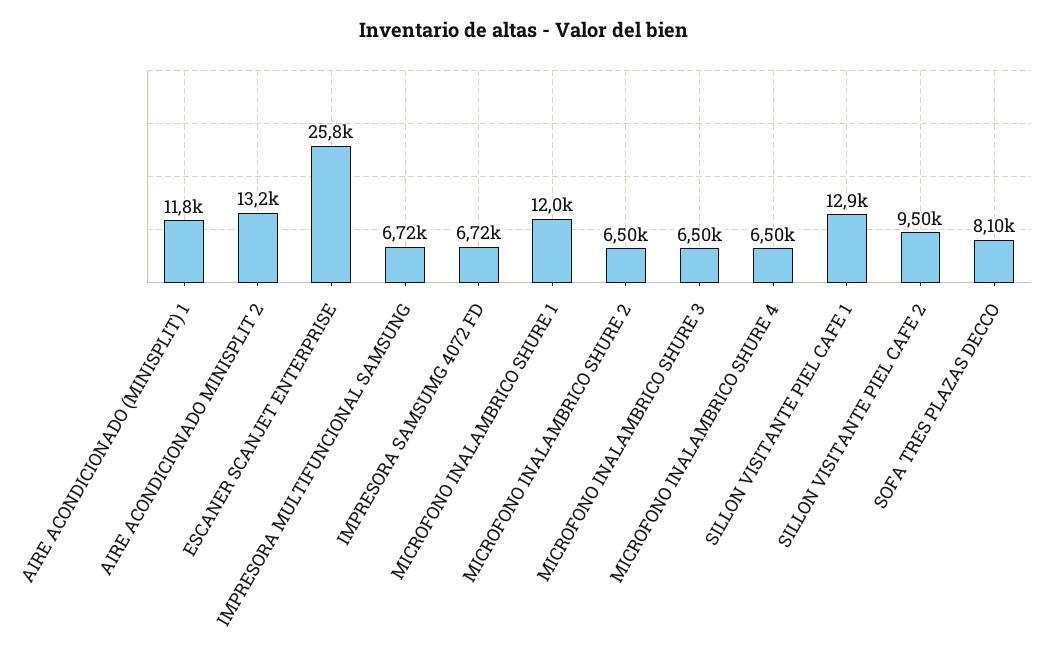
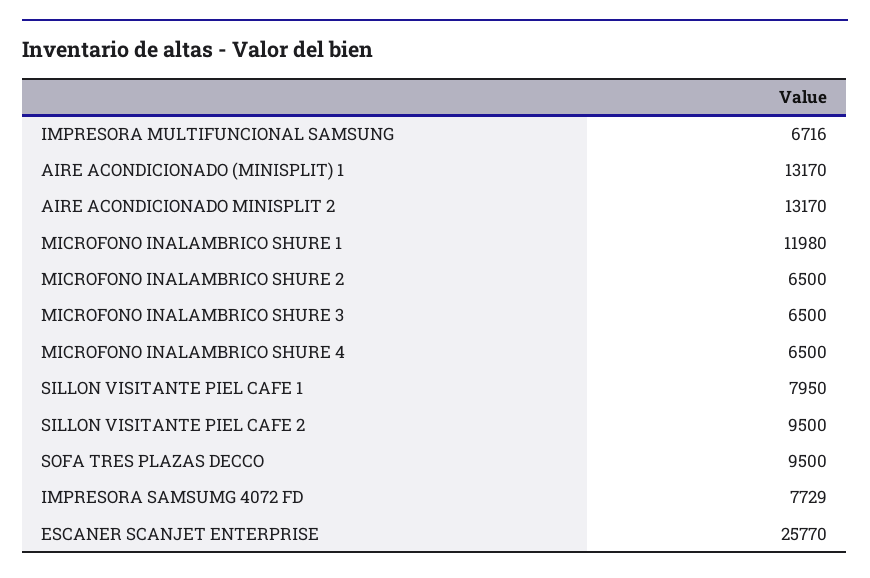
AIRE ACONDICIONADO (MINISPLIT) 1: 11800 -> 13170
IMPRESORA SAMSUMG 4072 FD: 6720 -> 7729
SILLON VISITANTE PIEL CAFE 1: 12900 -> 7950
SOFA TRES PLAZAS DECCO: 8100 -> 9500

